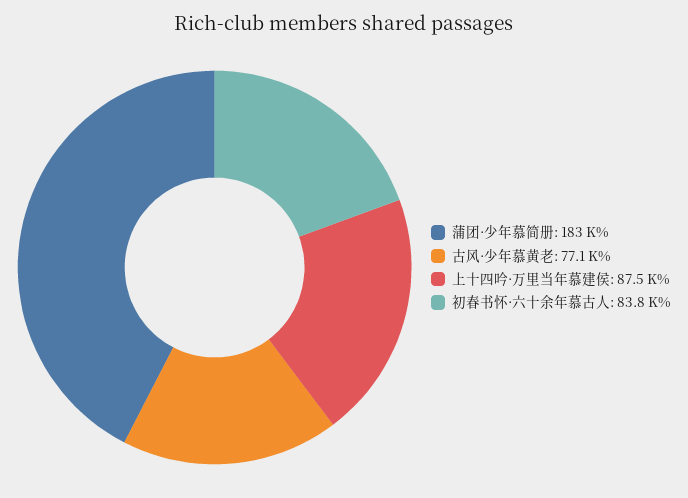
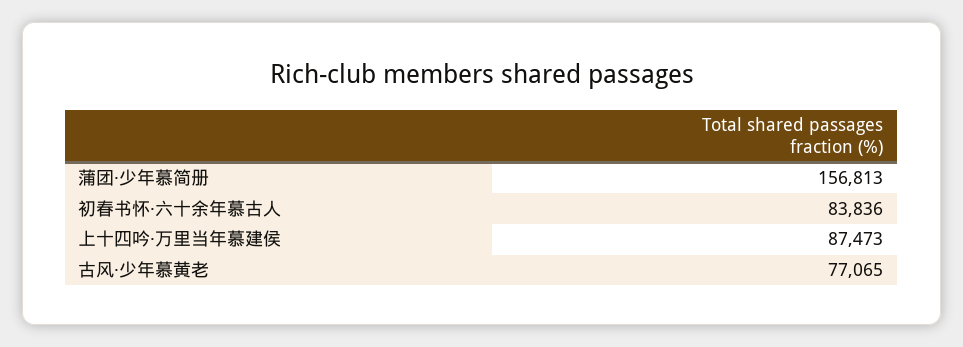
蒲团·少年慕简册: 183000 -> 156813

